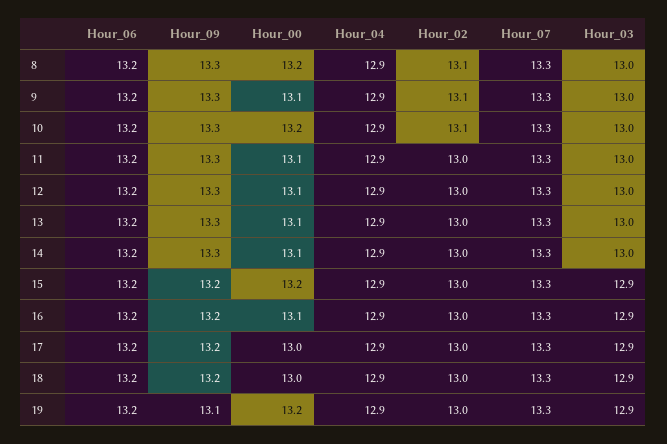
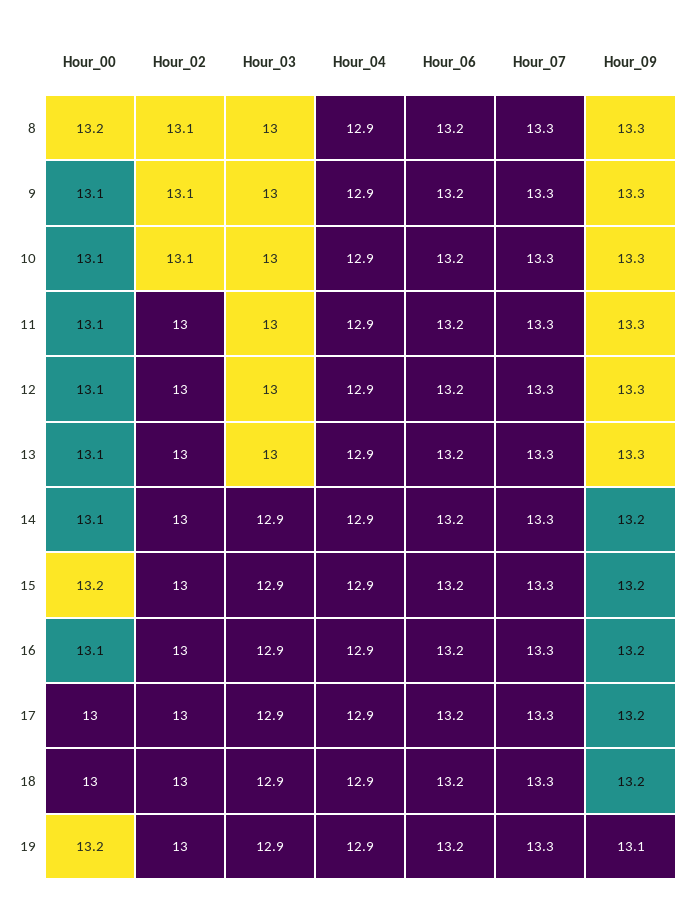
Hour_00, 10: 13.2 -> 13.1
Hour_09, 14: 13.3 -> 13.2
Hour_03, 14: 13 -> 12.9

